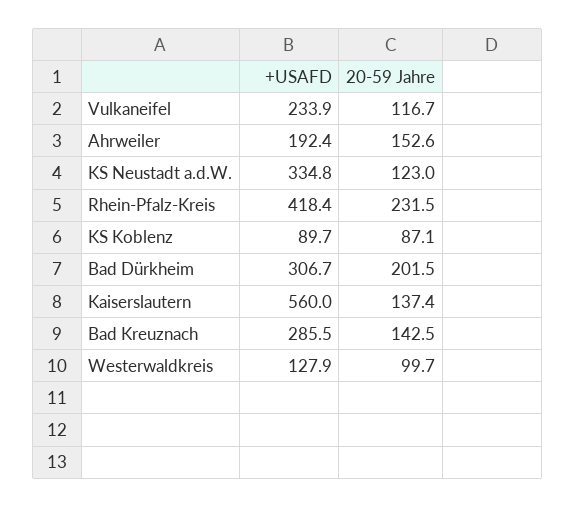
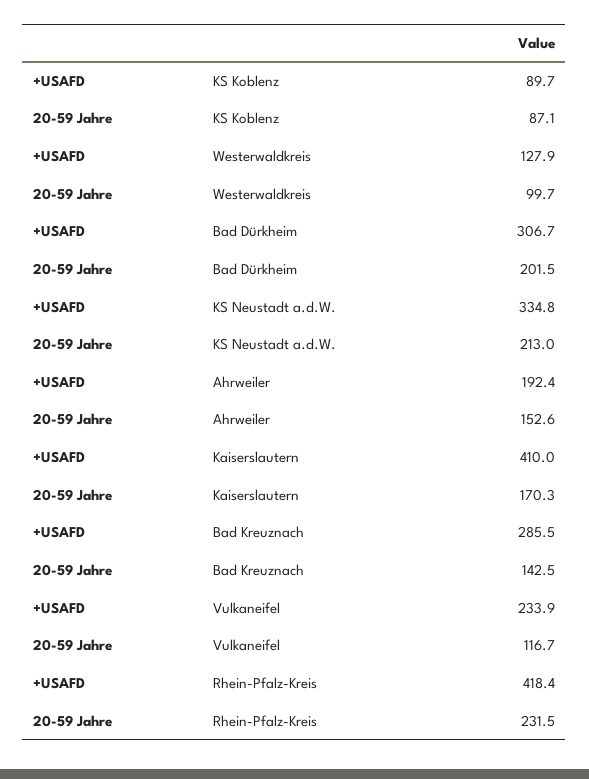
20-59 Jahre, KS Neustadt a.d.W.: 123 -> 213
+USAFD, Kaiserslautern: 560 -> 410
20-59 Jahre, Kaiserslautern: 137.4 -> 170.3

